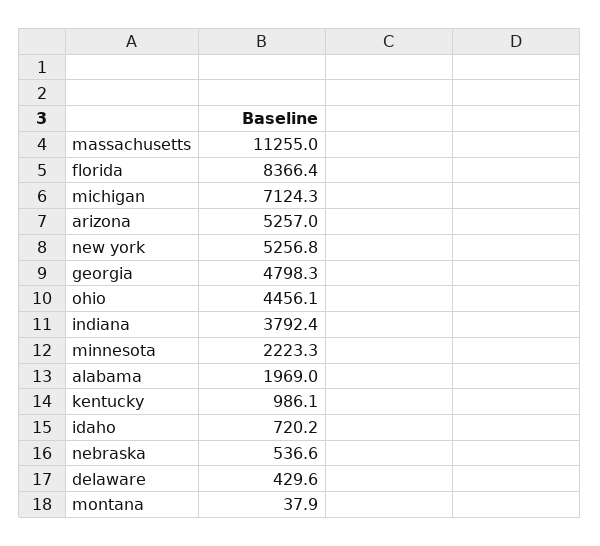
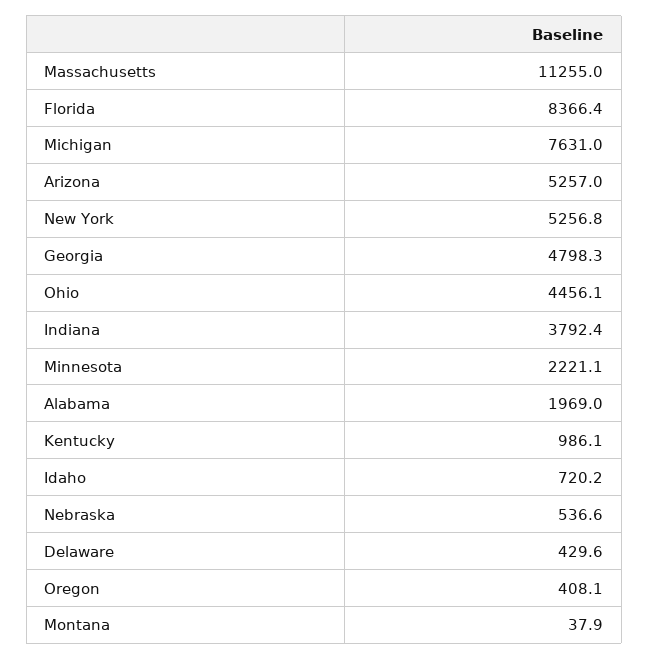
michigan: 7124.3 -> 7631
minnesota: 2223.3 -> 2221.1
Oregon: none -> 408.1

